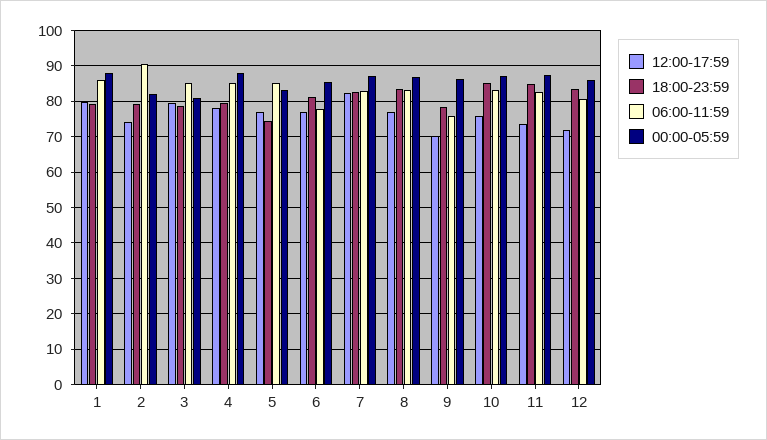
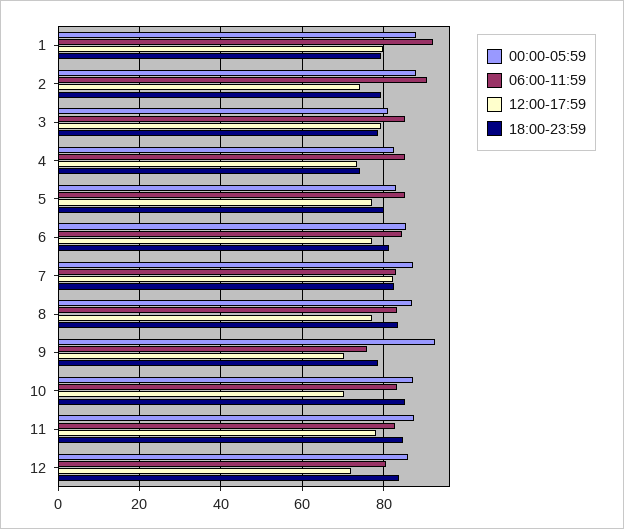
06:00-11:59, 1: 86 -> 92
00:00-05:59, 2: 82 -> 88
12:00-17:59, 4: 78 -> 74
18:00-23:59, 4: 80 -> 74
00:00-05:59, 4: 88 -> 82
18:00-23:59, 5: 74 -> 80
06:00-11:59, 6: 78 -> 84
00:00-05:59, 9: 86 -> 92
12:00-17:59, 10: 76 -> 70
12:00-17:59, 11: 74 -> 78

